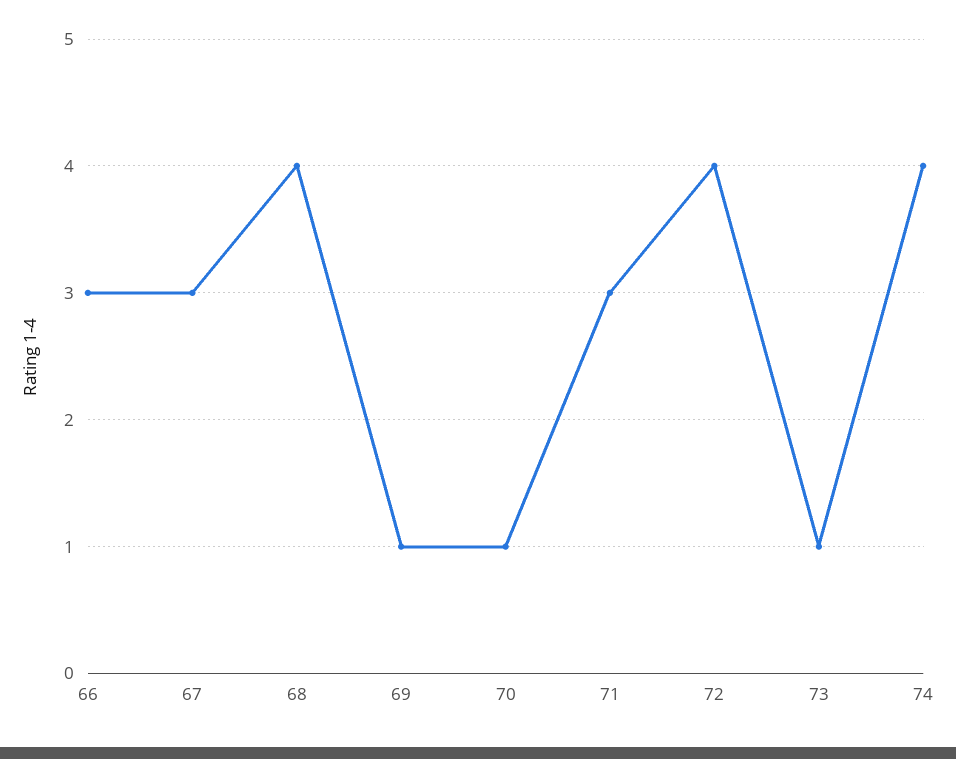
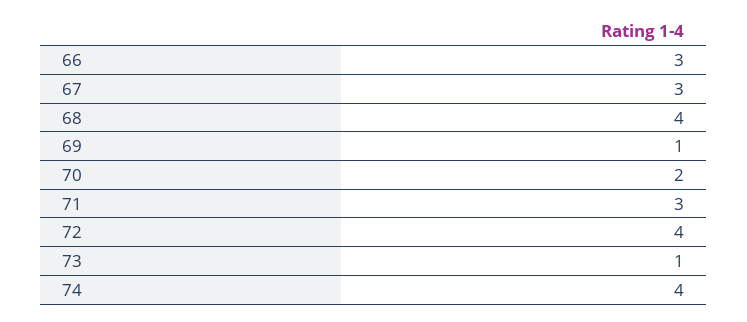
70: 1 -> 2

